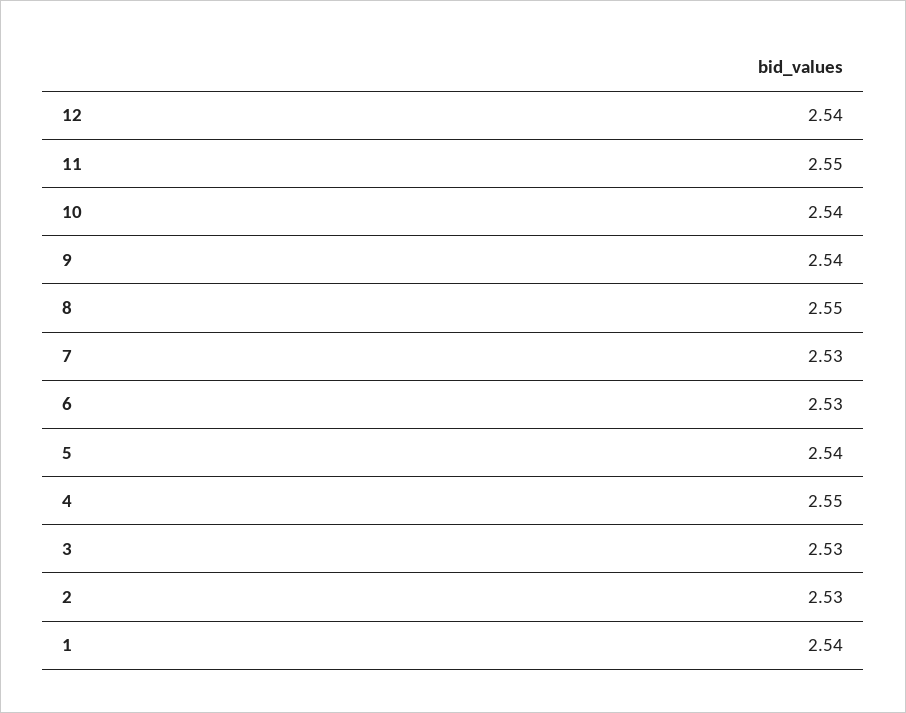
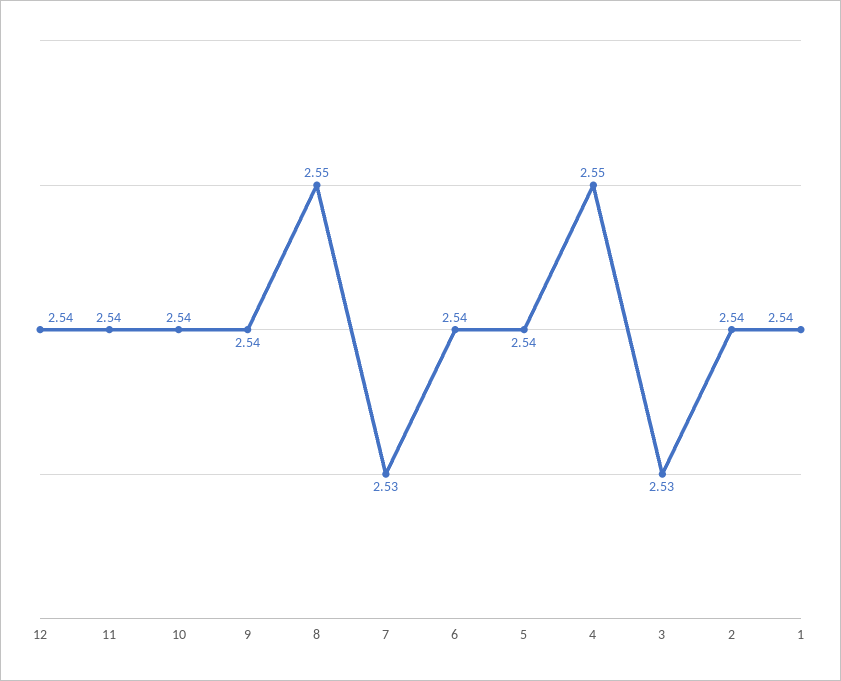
11: 2.55 -> 2.54
6: 2.53 -> 2.54
2: 2.53 -> 2.54

